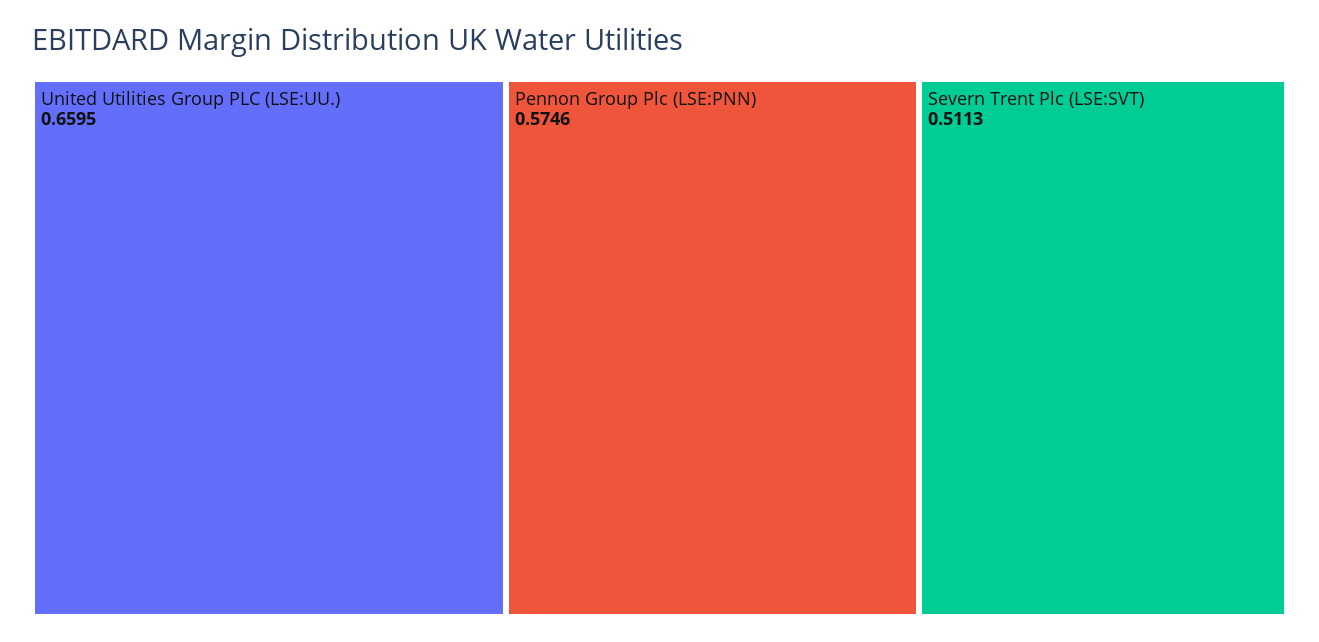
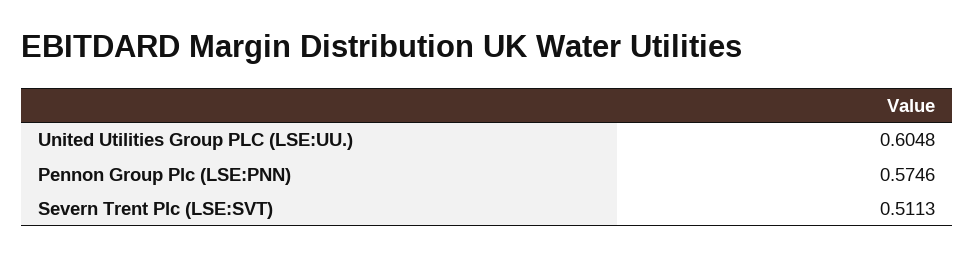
United Utilities Group PLC (LSE:UU.): 0.6595 -> 0.6048

